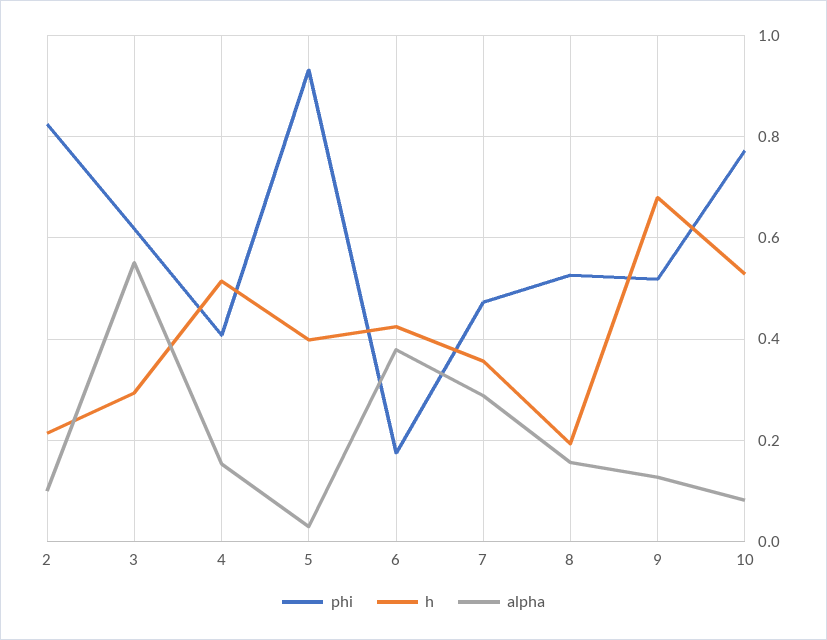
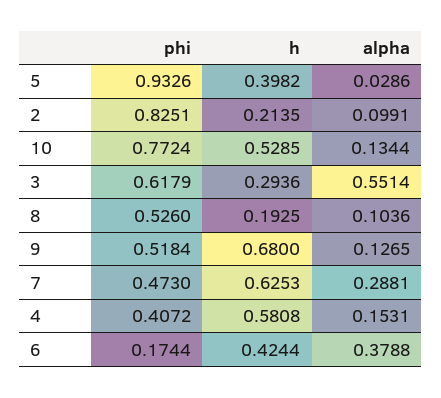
h, 4: 0.52 -> 0.5808
h, 7: 0.36 -> 0.6253
alpha, 8: 0.16 -> 0.1036
alpha, 10: 0.08 -> 0.1344

